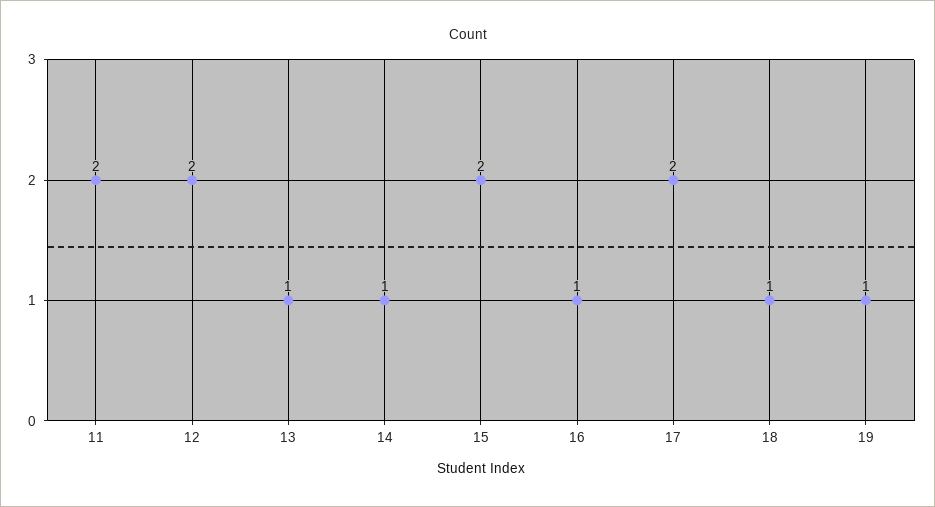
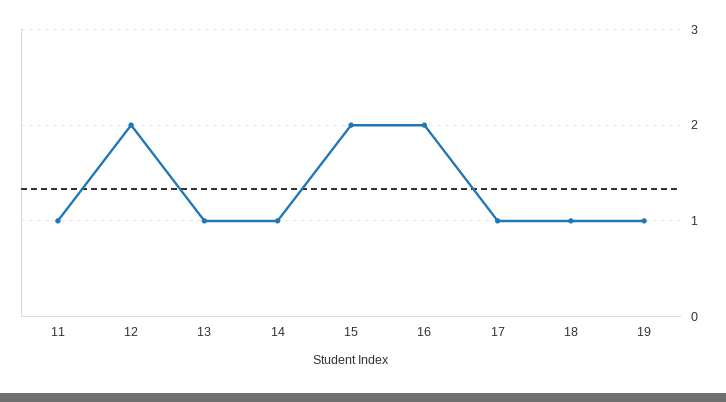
11: 2 -> 1
16: 1 -> 2
17: 2 -> 1

